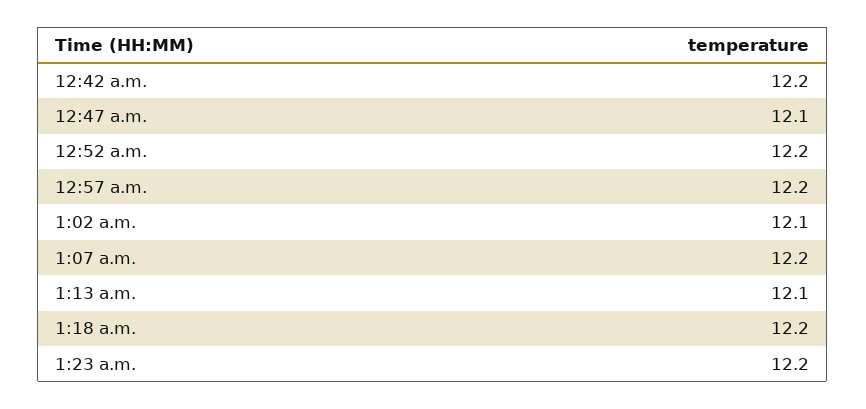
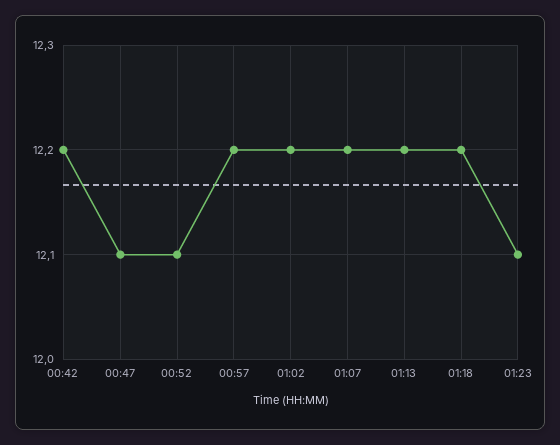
12:52 a.m.: 12.2 -> 12.1
1:02 a.m.: 12.1 -> 12.2
1:13 a.m.: 12.1 -> 12.2
1:23 a.m.: 12.2 -> 12.1

